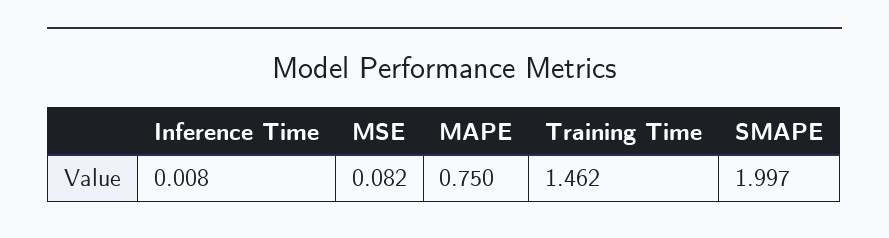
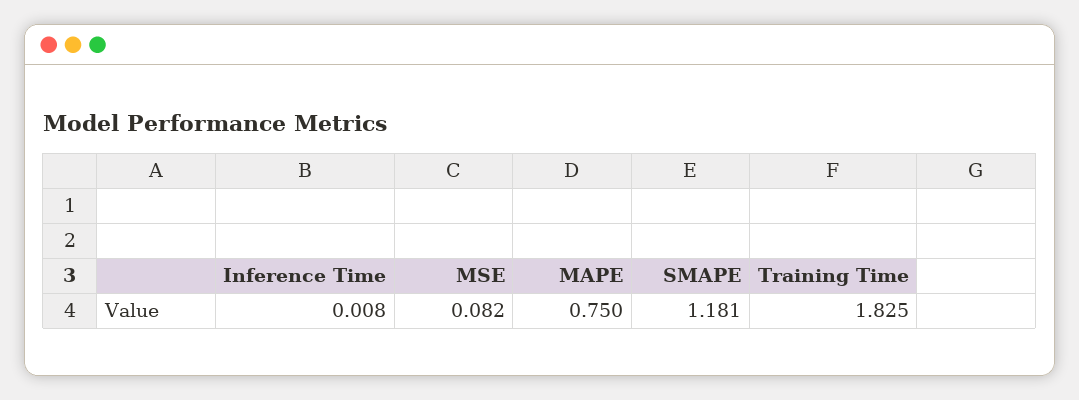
Training Time: 1.462 -> 1.825
SMAPE: 1.997 -> 1.181

